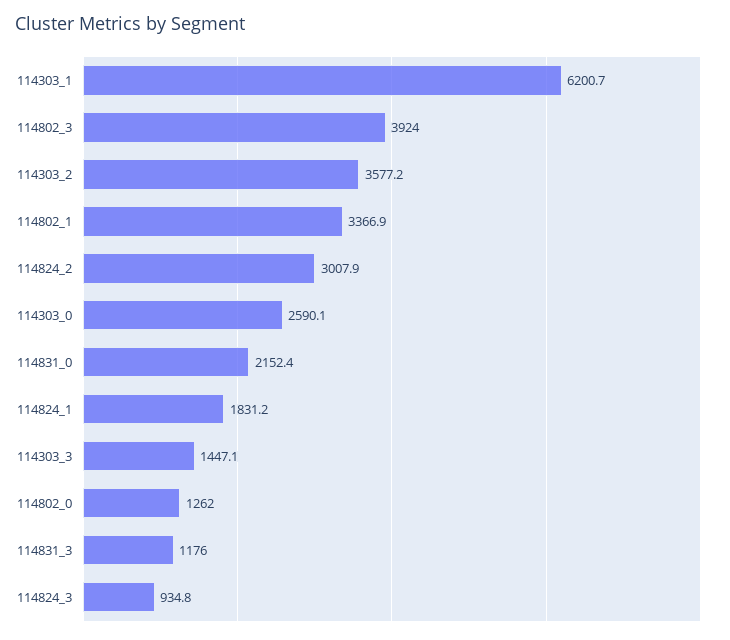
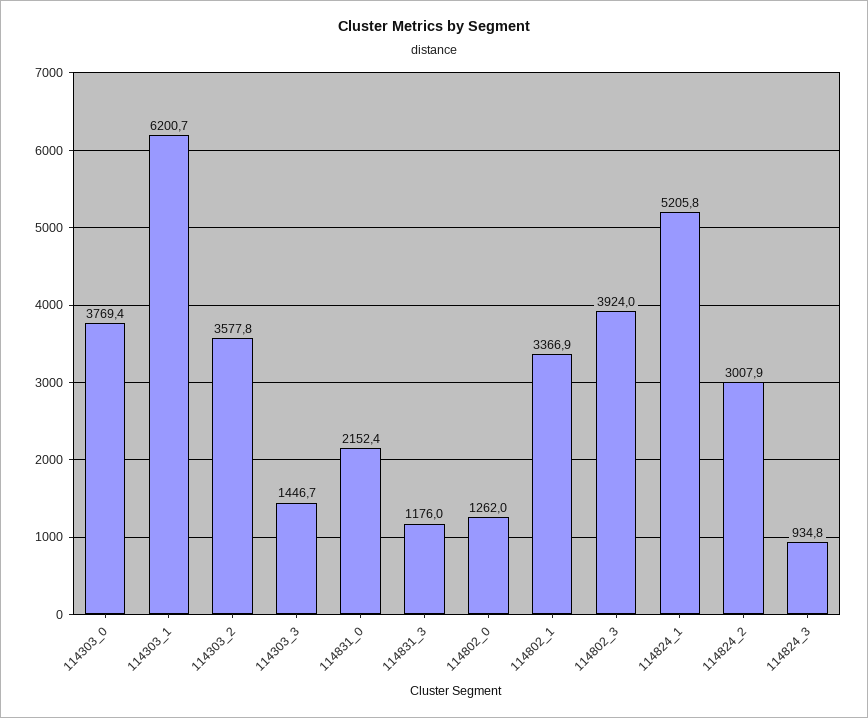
114303_2: 3577.2 -> 3577.8
114303_0: 2590.1 -> 3769.4
114824_1: 1831.2 -> 5205.8
114303_3: 1447.1 -> 1446.7

